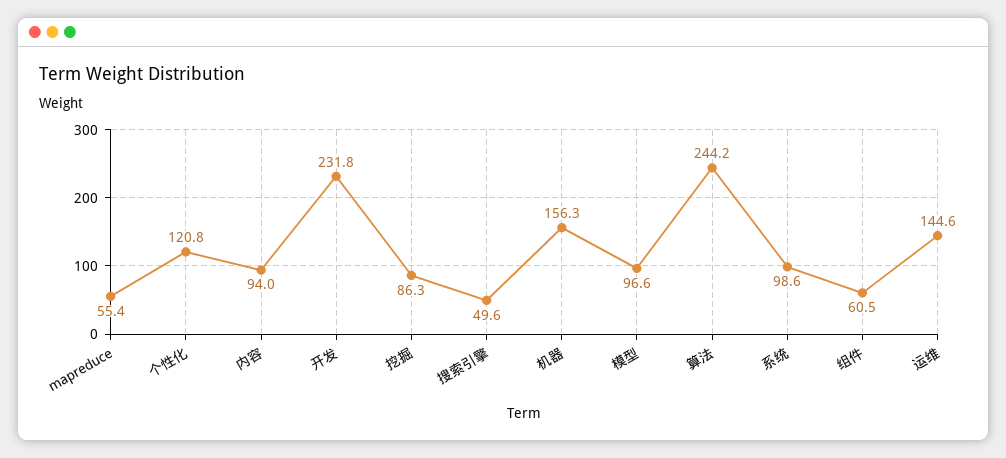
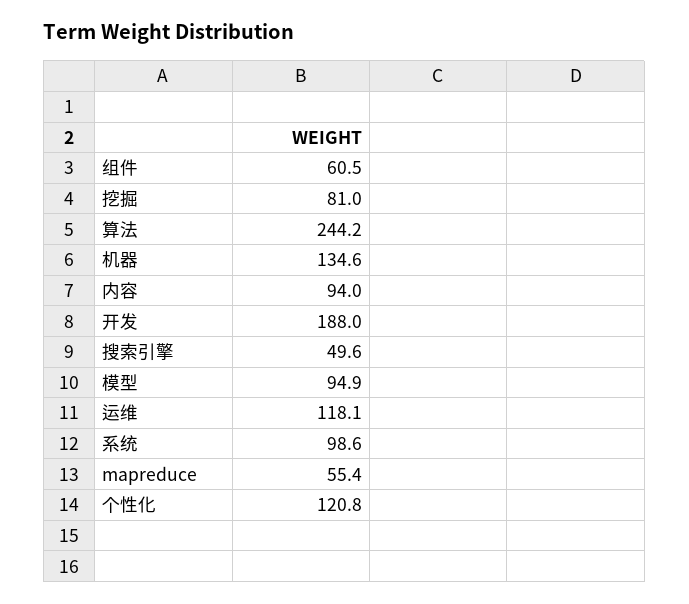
开发: 231.8 -> 188
挖掘: 86.3 -> 81
机器: 156.3 -> 134.6
模型: 96.6 -> 94.9
运维: 144.6 -> 118.1

